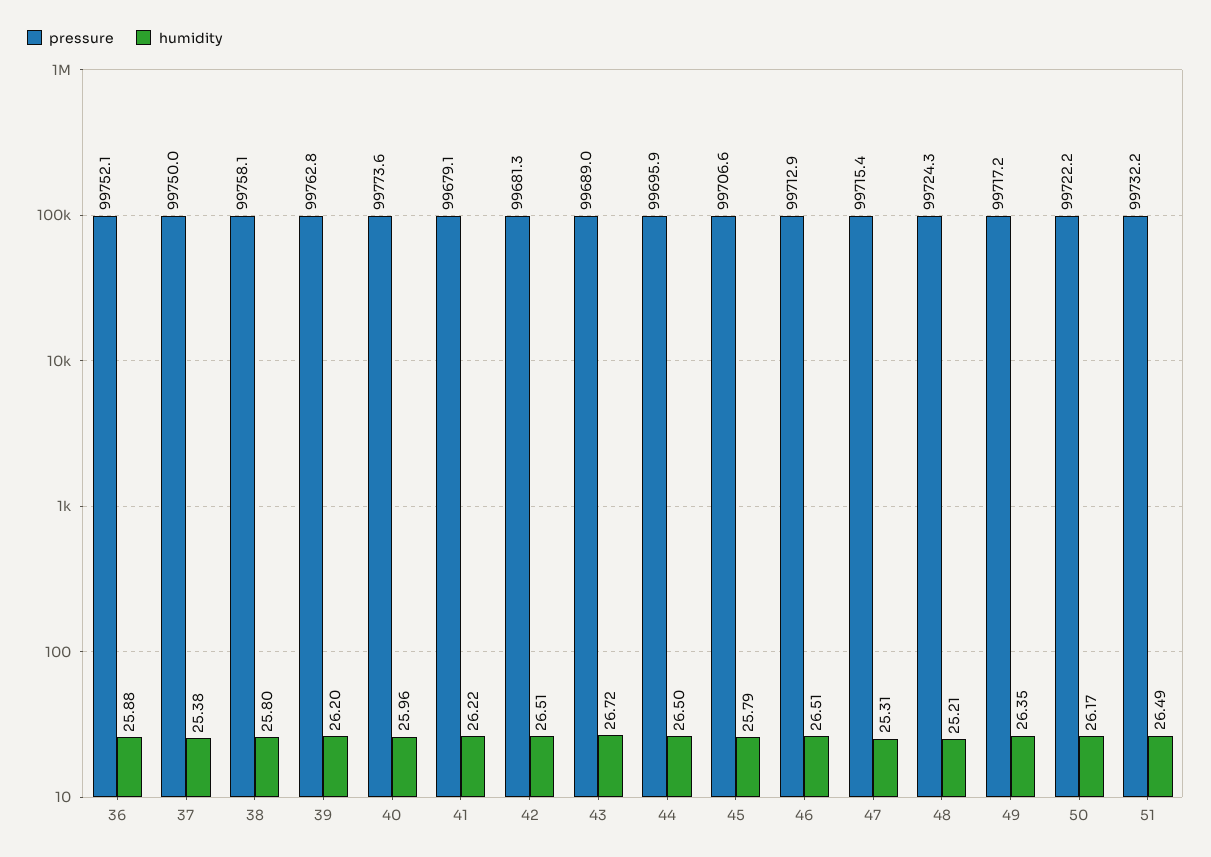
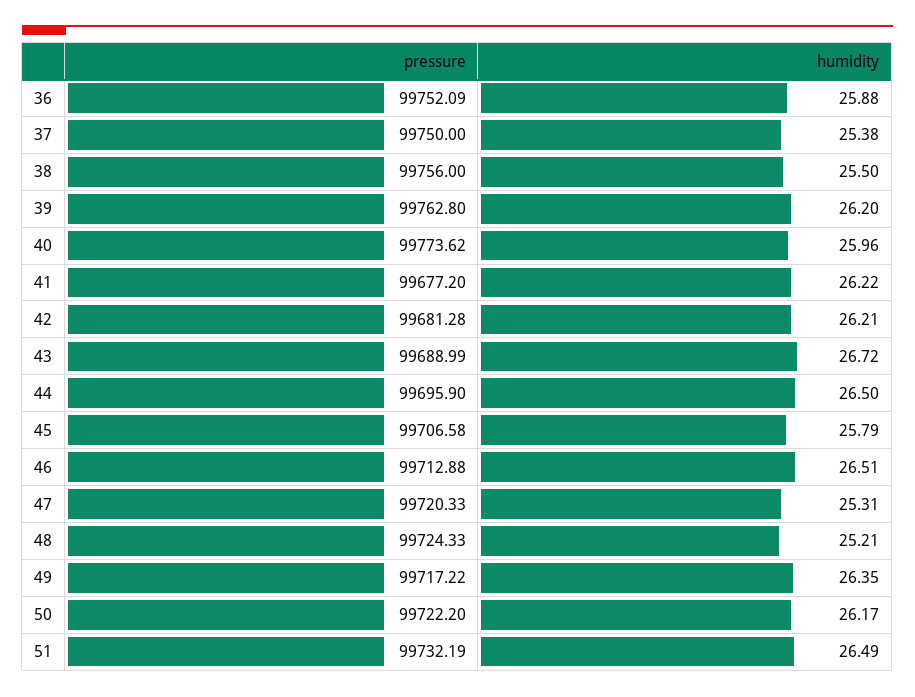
pressure, 38: 99758.1 -> 99756
humidity, 38: 25.8 -> 25.5
pressure, 41: 99679.1 -> 99677.2
humidity, 42: 26.51 -> 26.21
pressure, 47: 99715.4 -> 99720.33

